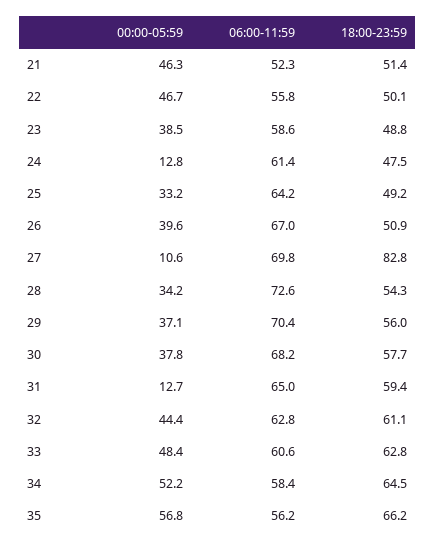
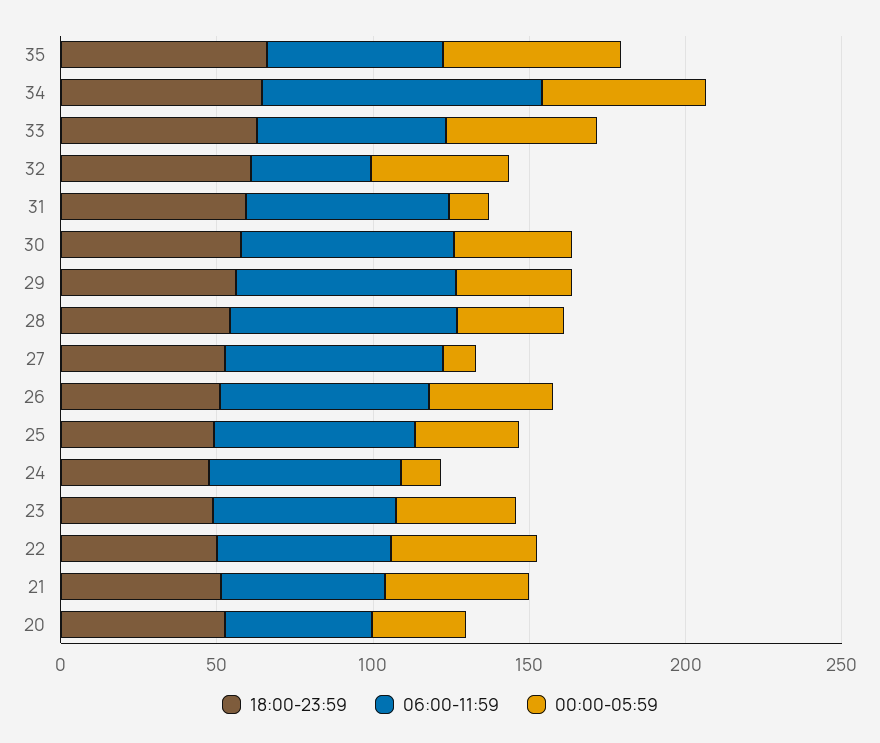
18:00-23:59, 27: 82.8 -> 50
06:00-11:59, 32: 62.8 -> 40
06:00-11:59, 34: 58.4 -> 90
18:00-23:59, 20: none -> 50
06:00-11:59, 20: none -> 50
00:00-05:59, 20: none -> 30

